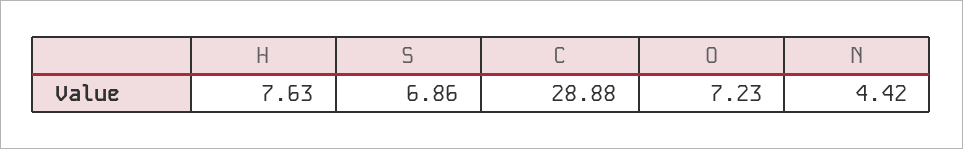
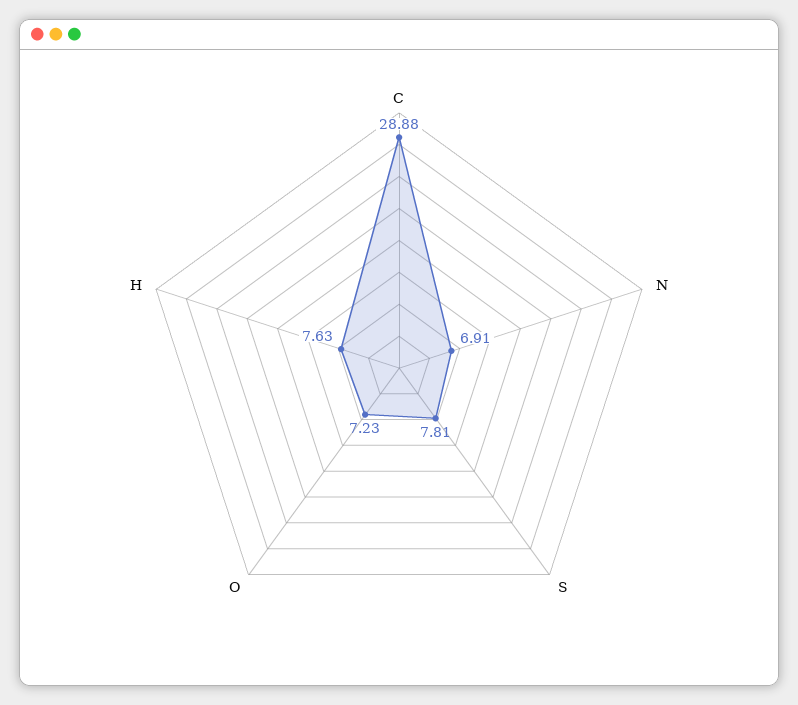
S: 6.86 -> 7.81
N: 4.42 -> 6.91

